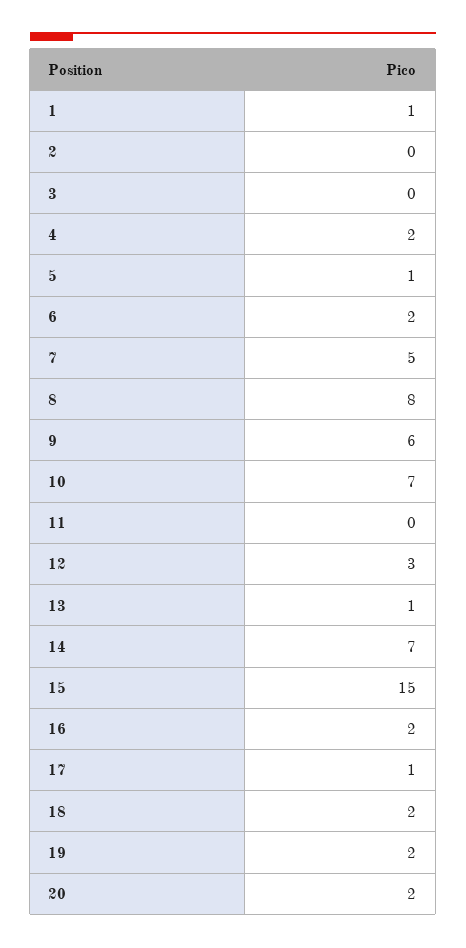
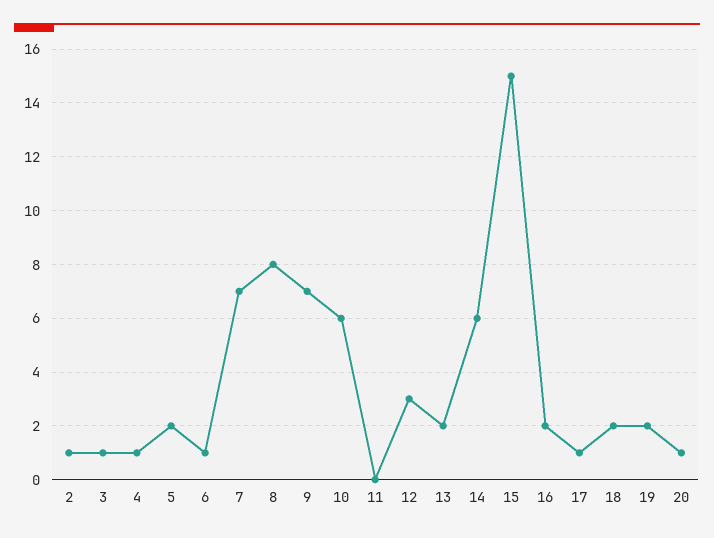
1: 1 -> none
2: 0 -> 1
3: 0 -> 1
4: 2 -> 1
5: 1 -> 2
6: 2 -> 1
7: 5 -> 7
9: 6 -> 7
10: 7 -> 6
13: 1 -> 2
14: 7 -> 6
20: 2 -> 1

